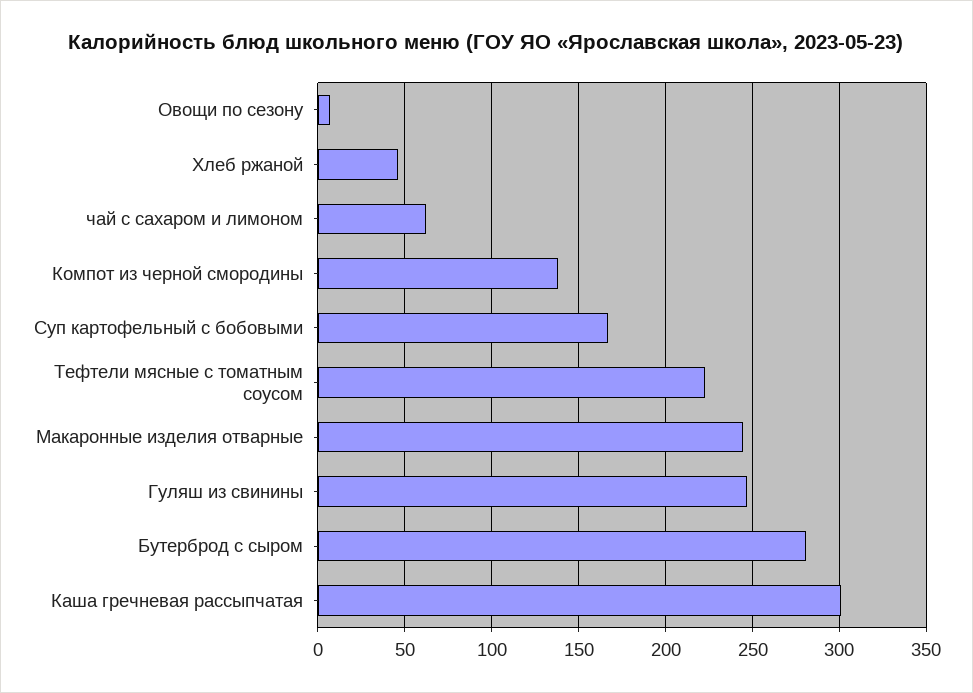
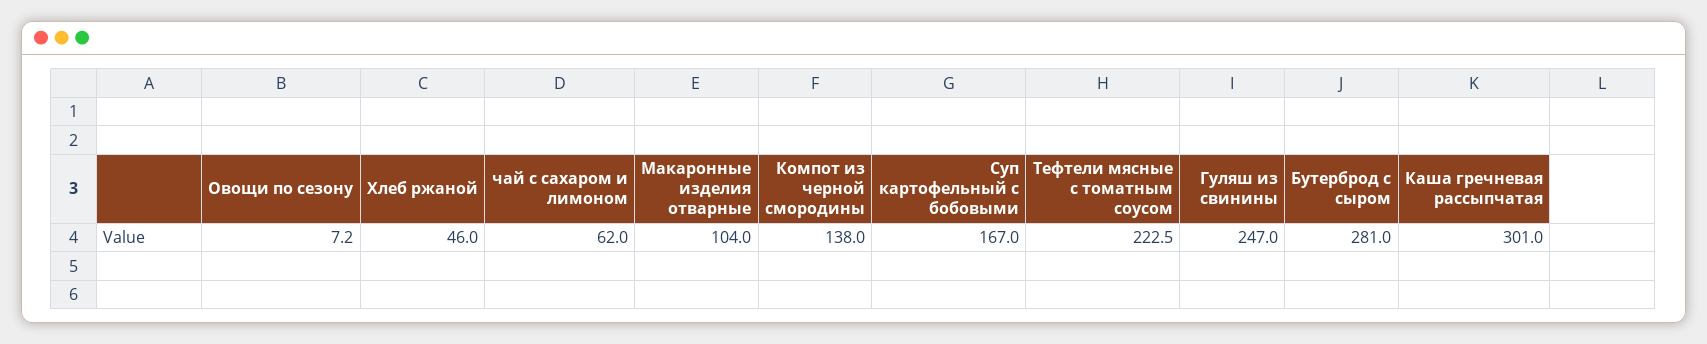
Макаронные изделия отварные: 245 -> 104

